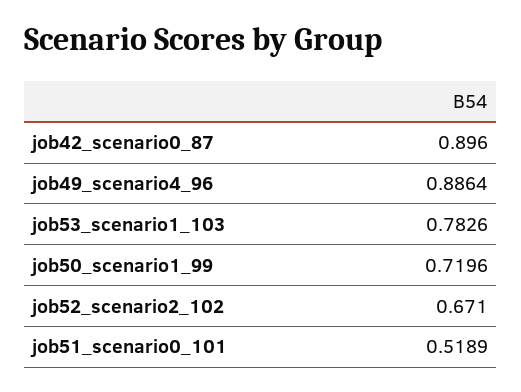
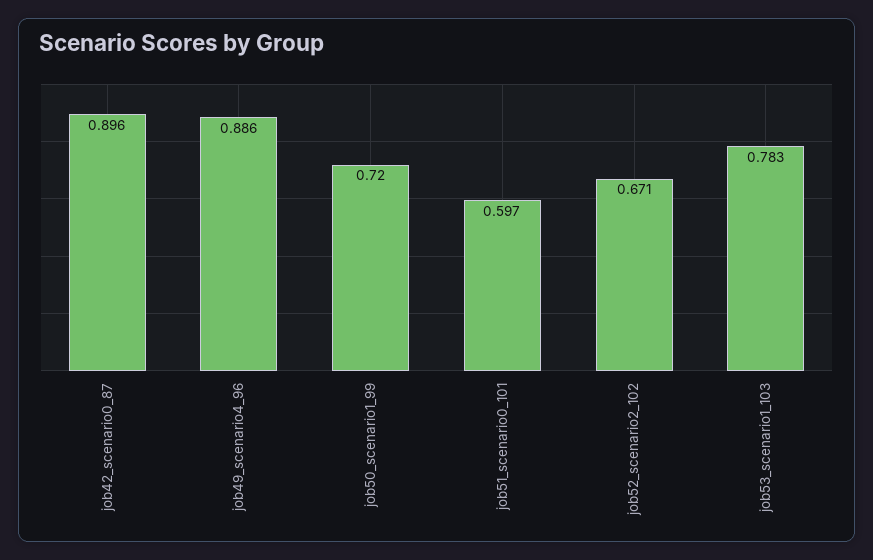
job51_scenario0_101: 0.5189 -> 0.597

